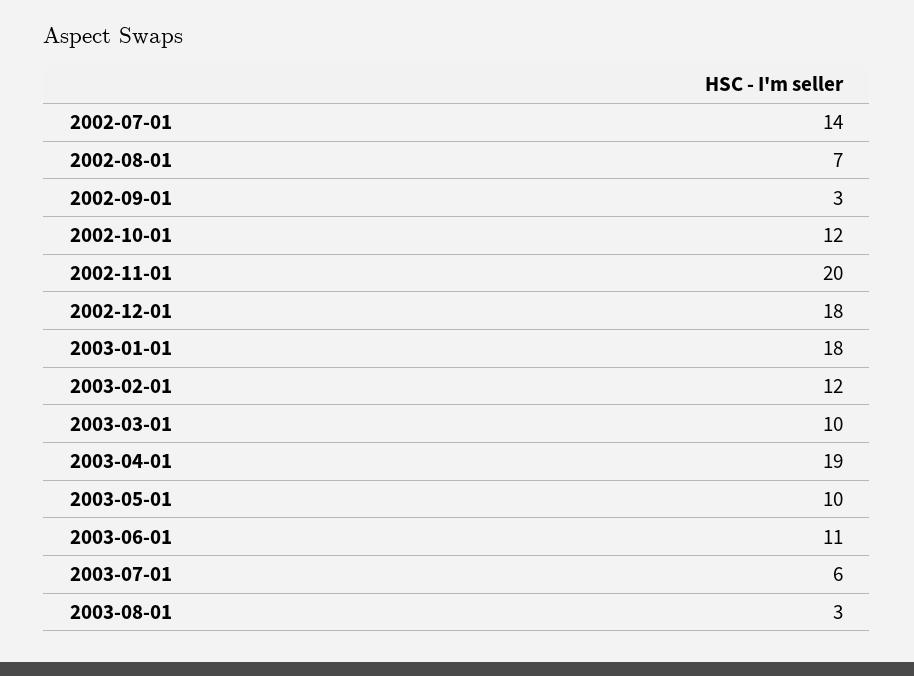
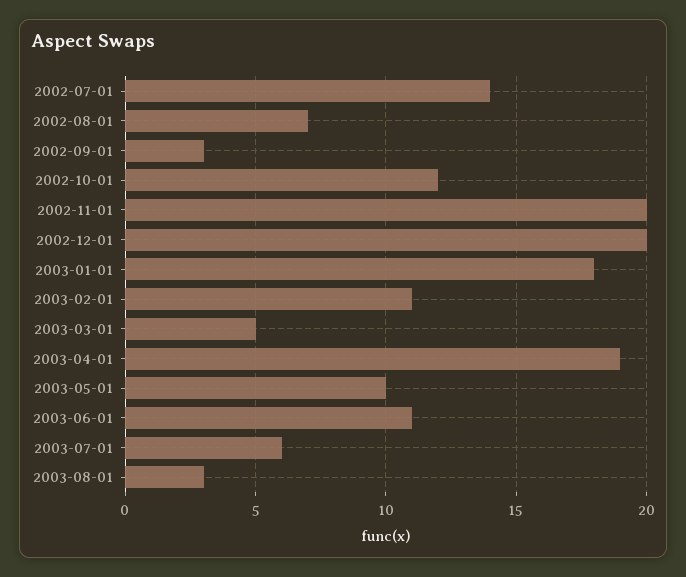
2002-12-01: 18 -> 20
2003-02-01: 12 -> 11
2003-03-01: 10 -> 5

